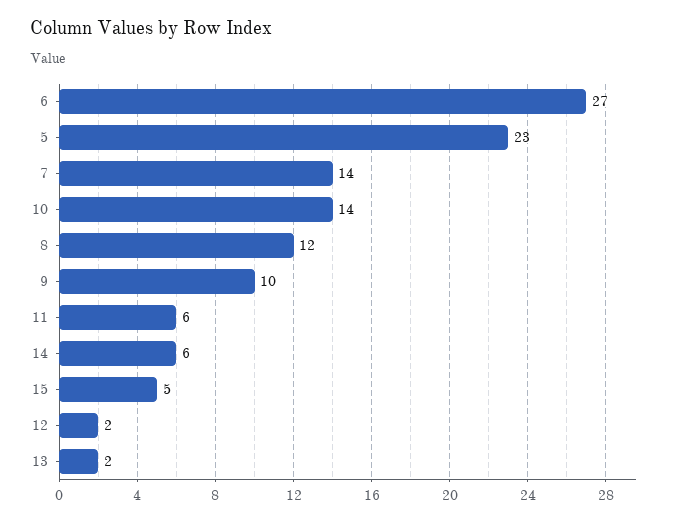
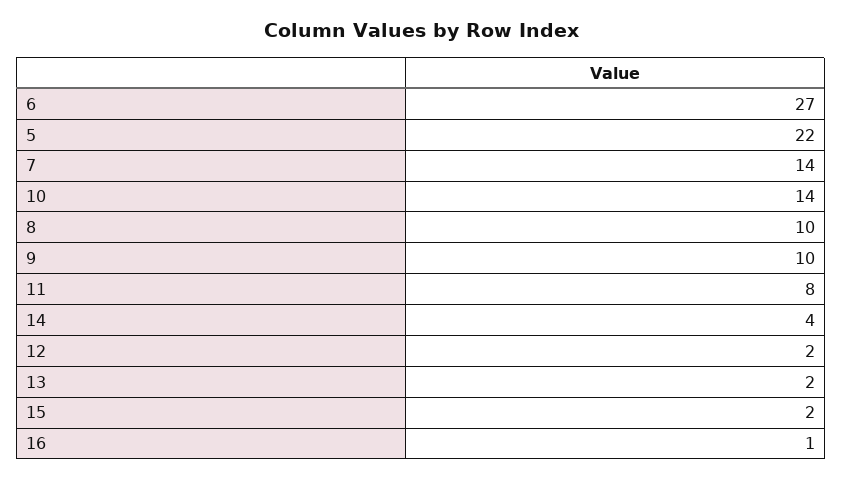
5: 23 -> 22
8: 12 -> 10
11: 6 -> 8
14: 6 -> 4
15: 5 -> 2
16: none -> 1

